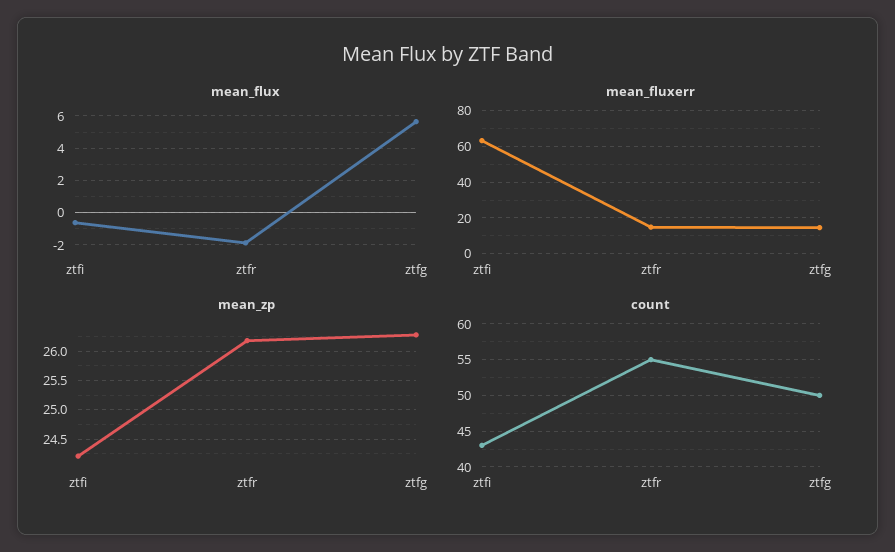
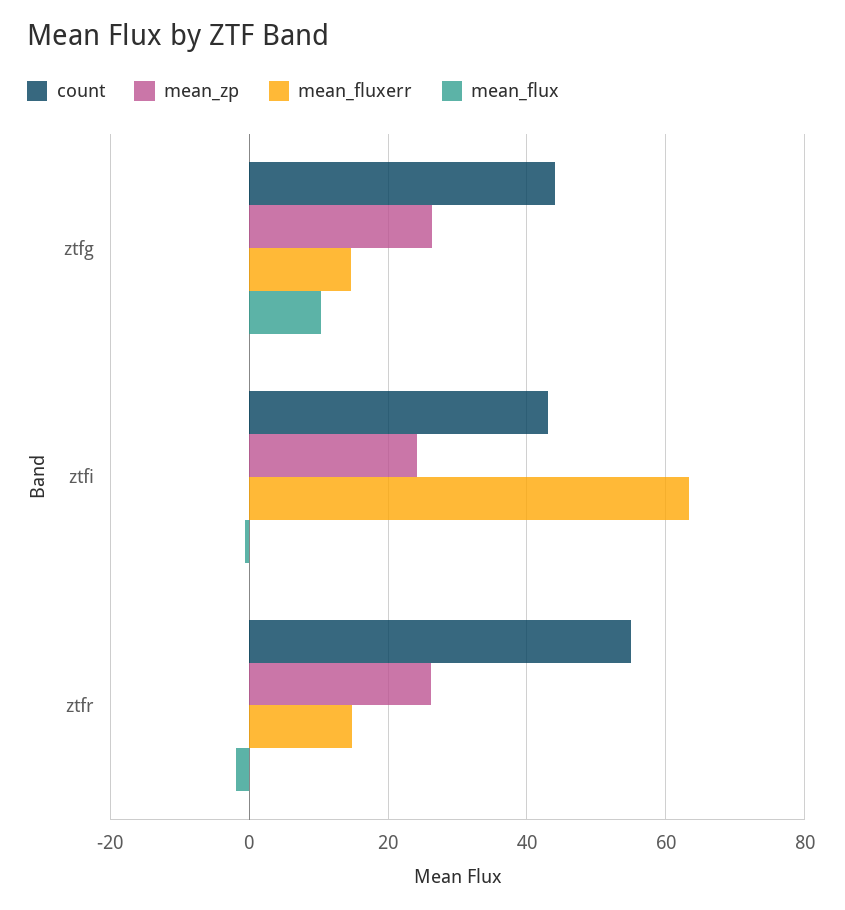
mean_flux, ztfg: 5.5 -> 10
count, ztfg: 50 -> 44

